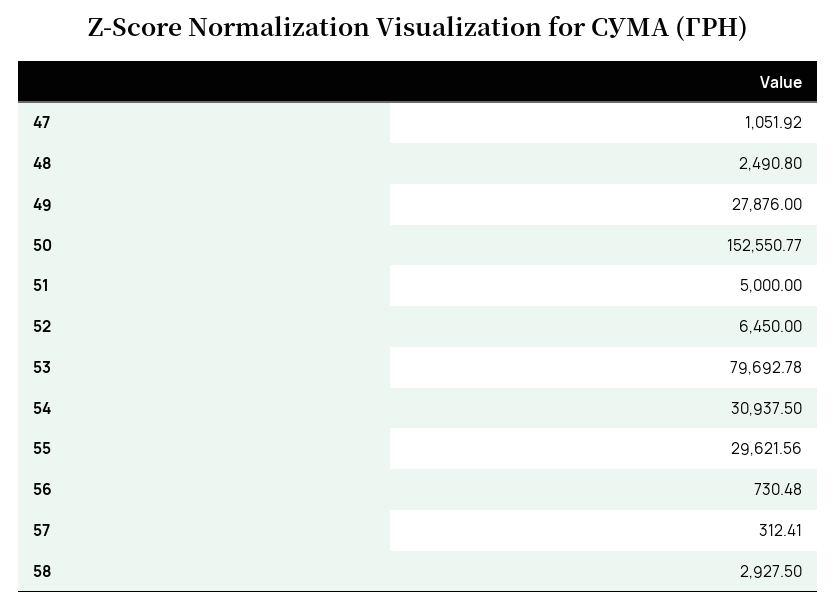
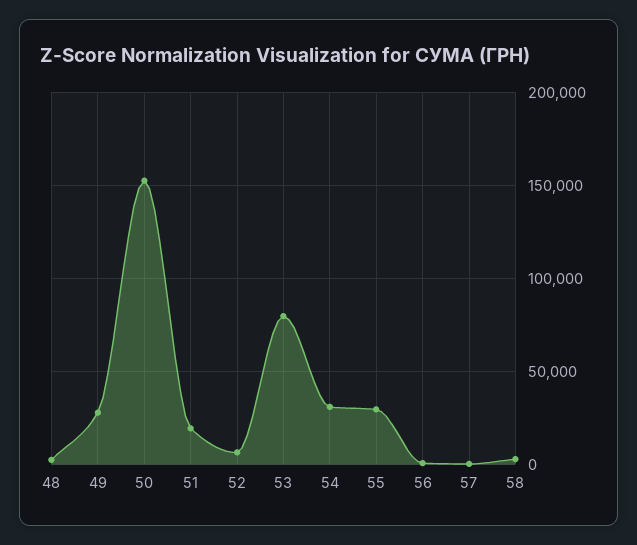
47: 1051.92 -> none
51: 5000 -> 20000

